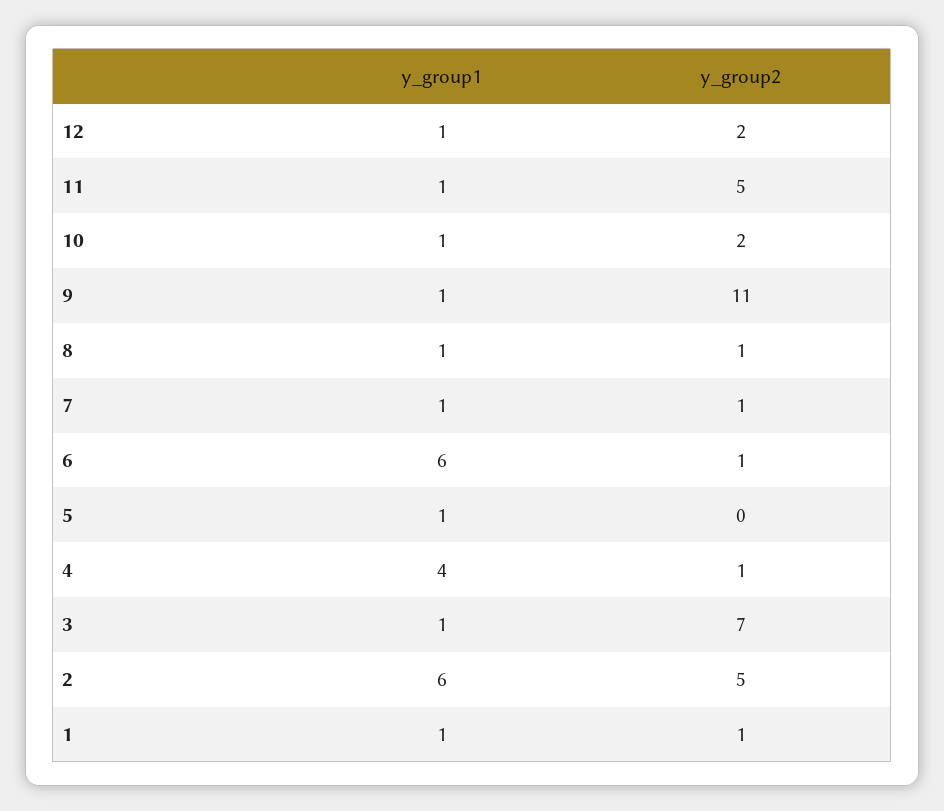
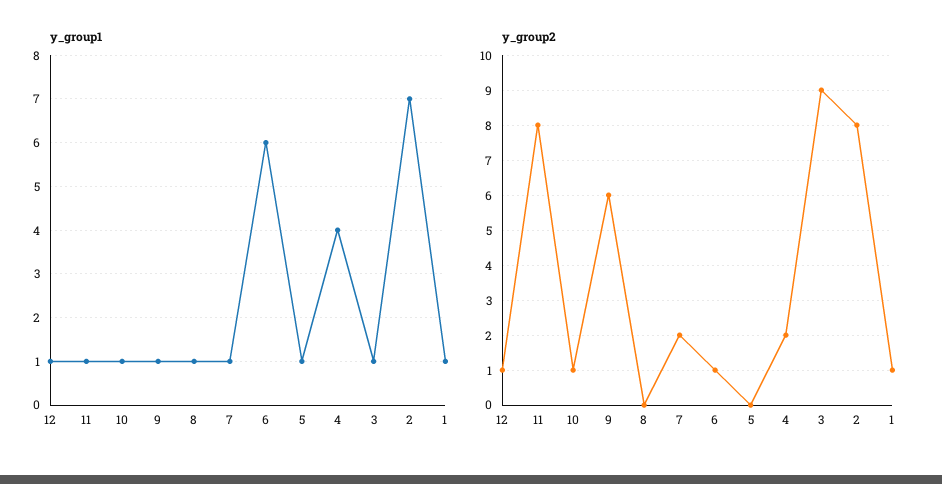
y_group2, 12: 2 -> 1
y_group2, 11: 5 -> 8
y_group2, 10: 2 -> 1
y_group2, 9: 11 -> 6
y_group2, 8: 1 -> 0
y_group2, 7: 1 -> 2
y_group2, 4: 1 -> 2
y_group2, 3: 7 -> 9
y_group1, 2: 6 -> 7
y_group2, 2: 5 -> 8

